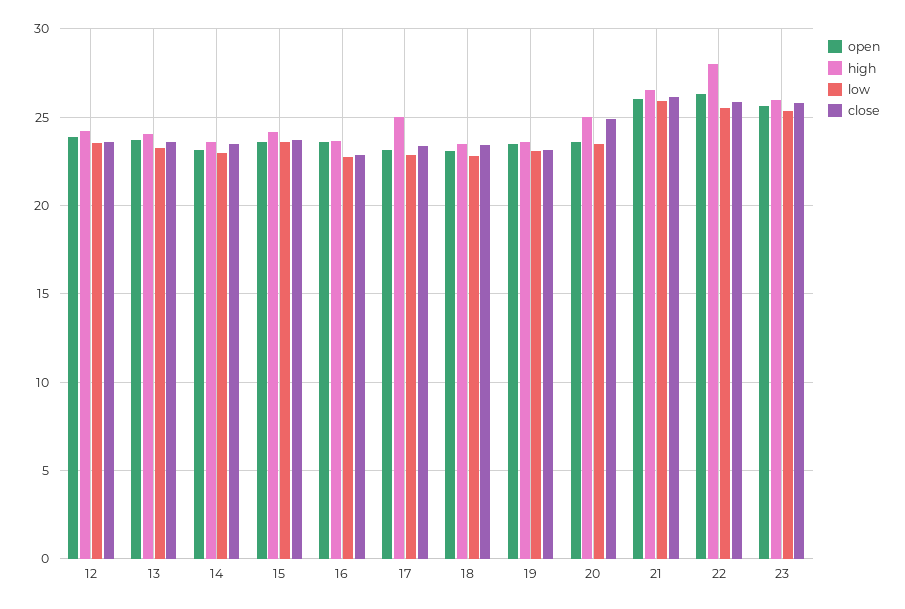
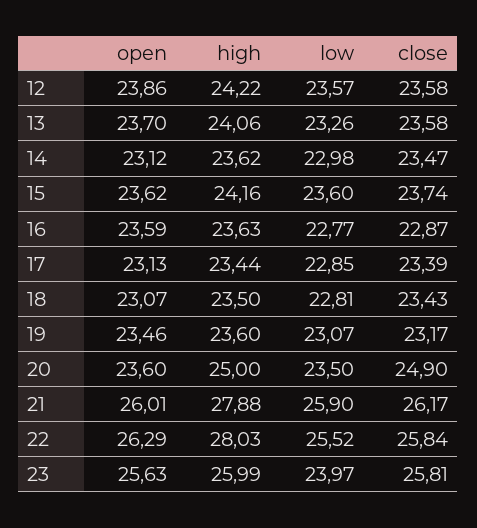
high, 17: 25 -> 23.44
high, 21: 26.5 -> 27.88
low, 23: 25.5 -> 23.97

